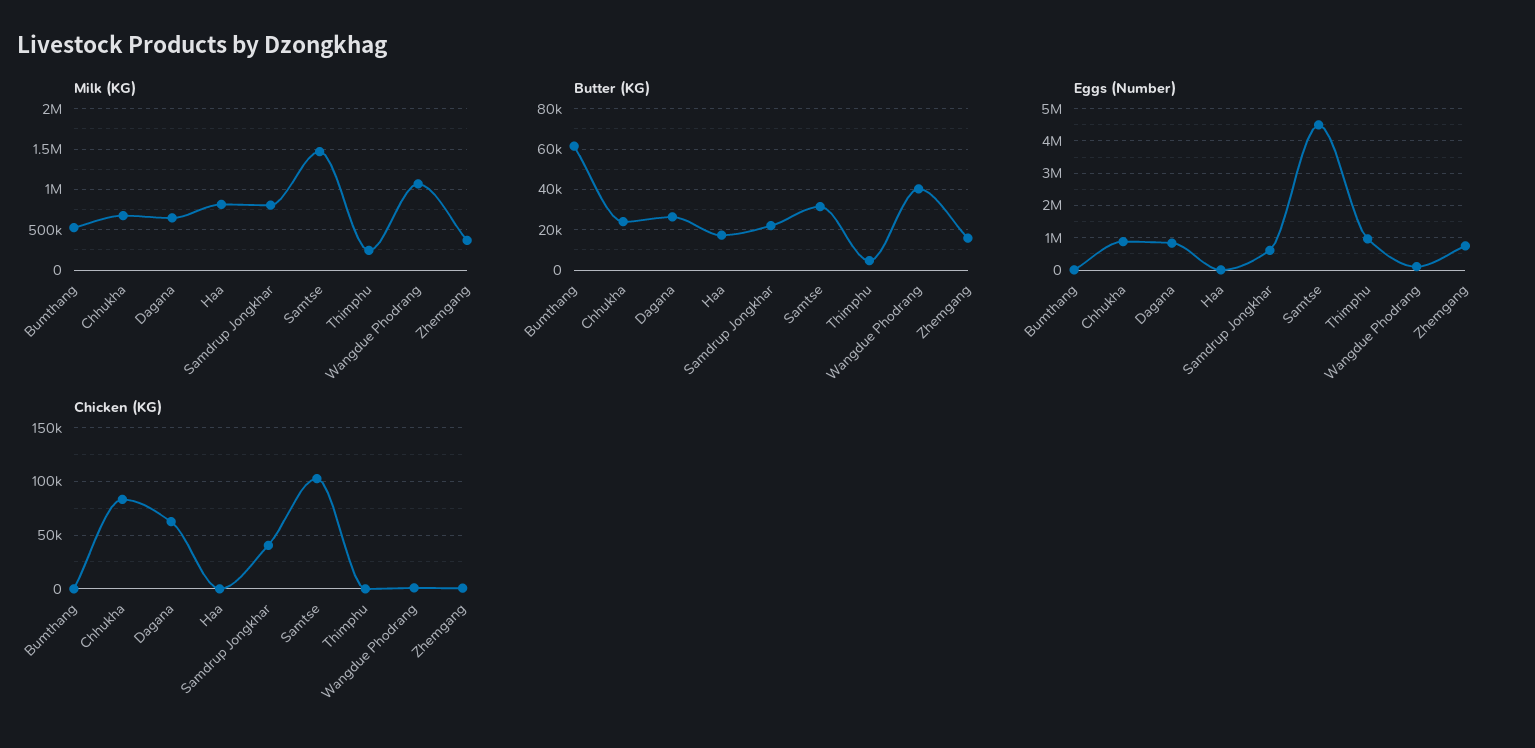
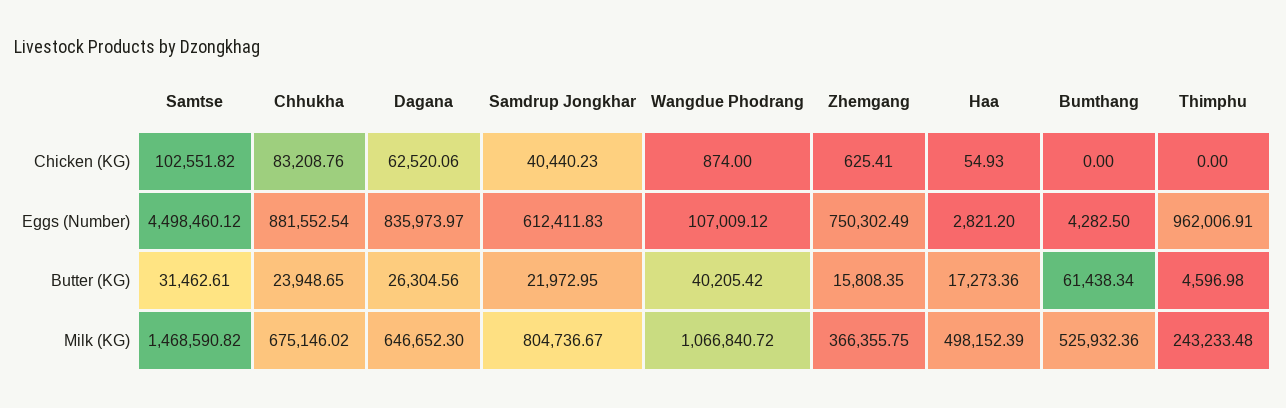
Milk (KG), Haa: 800000 -> 498152.39

